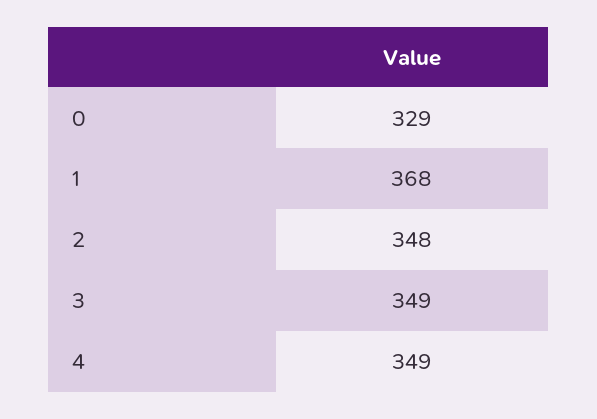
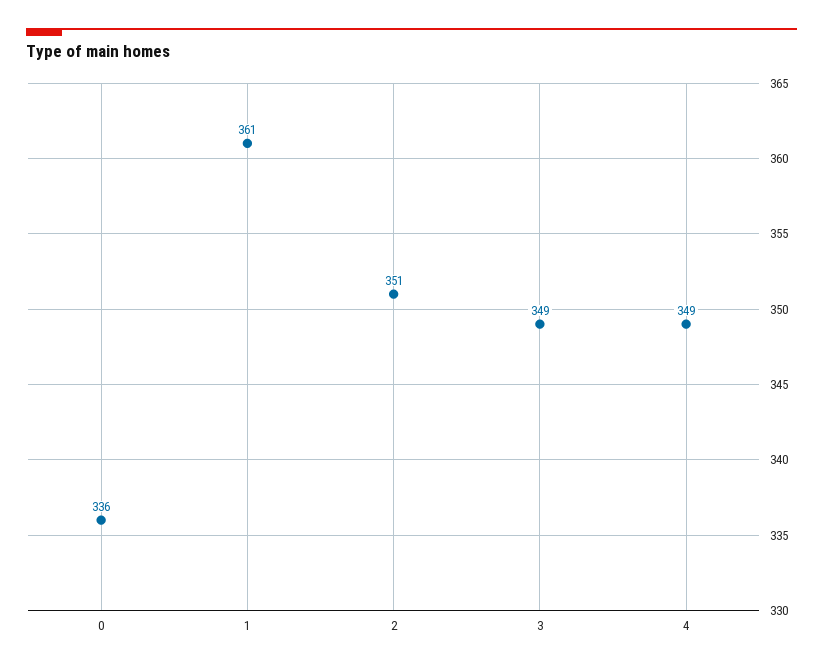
0: 329 -> 336
1: 368 -> 361
2: 348 -> 351

